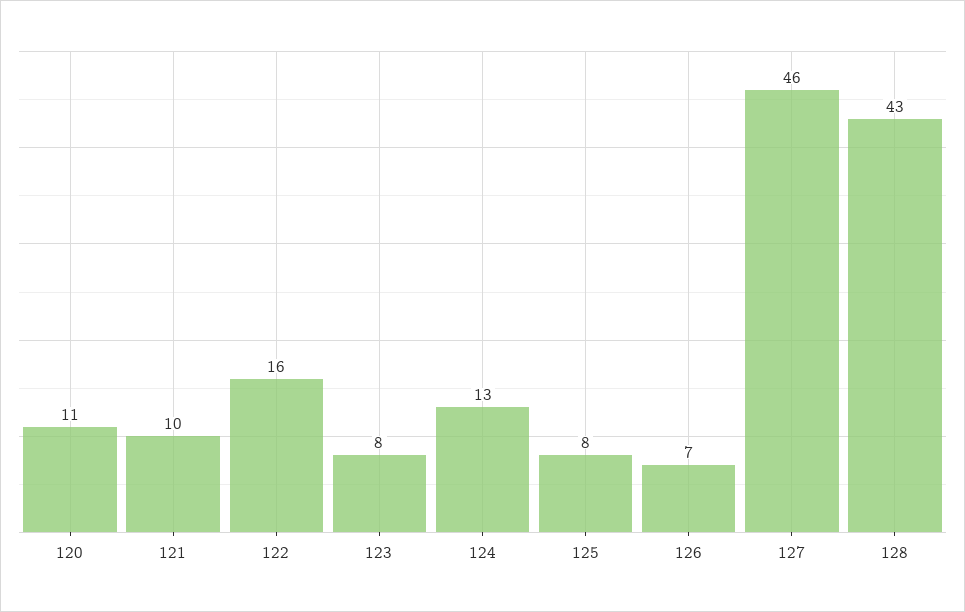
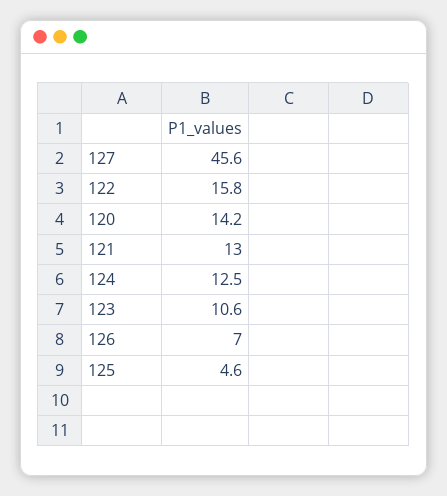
120: 11 -> 14.2
121: 10 -> 13
123: 8 -> 10.6
125: 8 -> 4.6
128: 43 -> none

